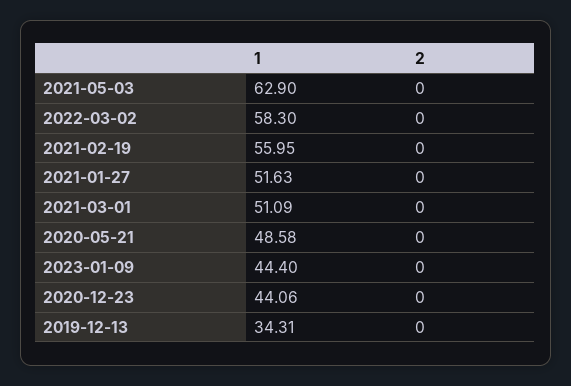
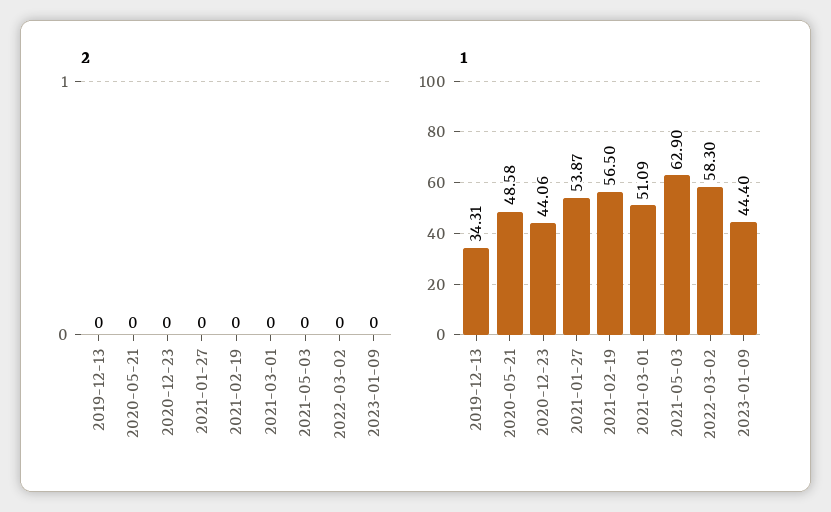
1, 2021-02-19: 55.95 -> 56.5
1, 2021-01-27: 51.63 -> 53.87

